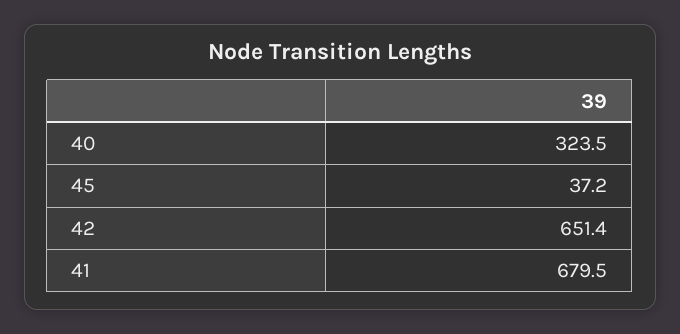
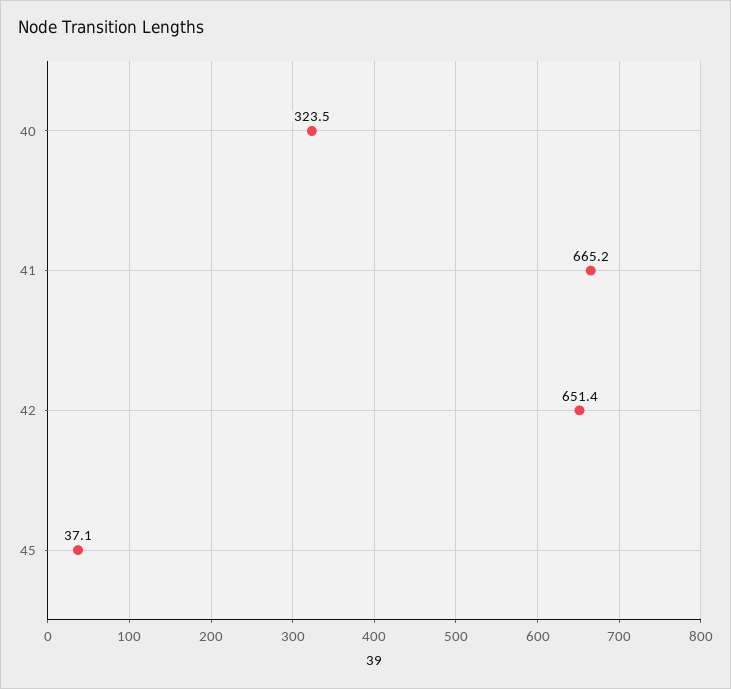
45: 37.2 -> 37.1
41: 679.5 -> 665.2

